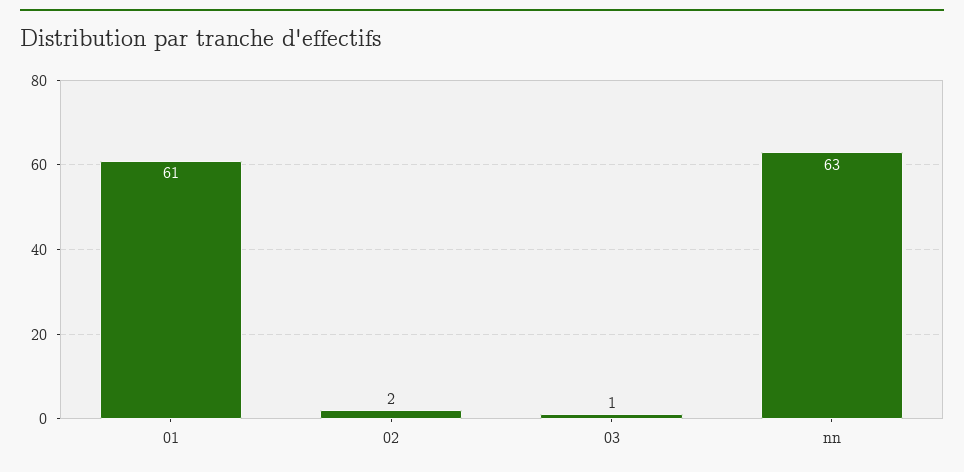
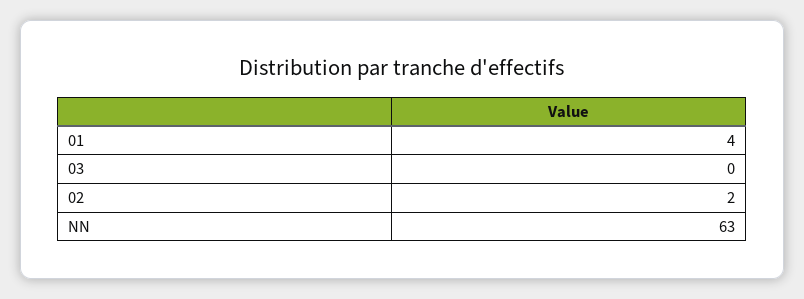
01: 61 -> 4
03: 1 -> 0

